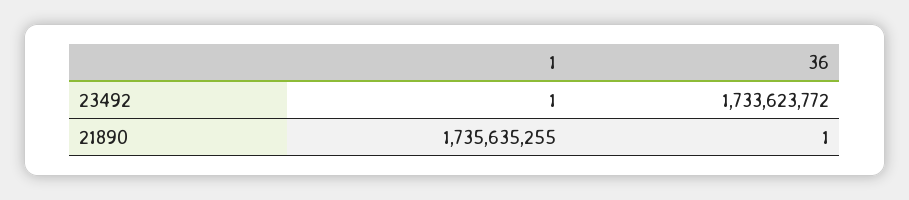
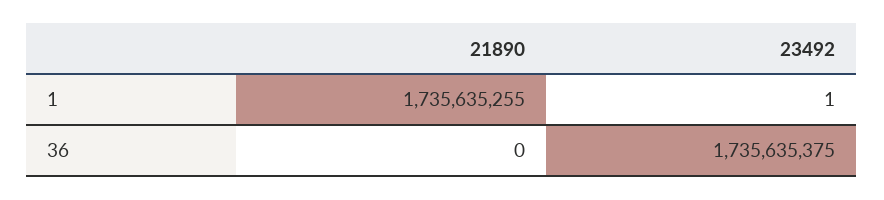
36, 23492: 1733623772 -> 1735635375
36, 21890: 1 -> 0

